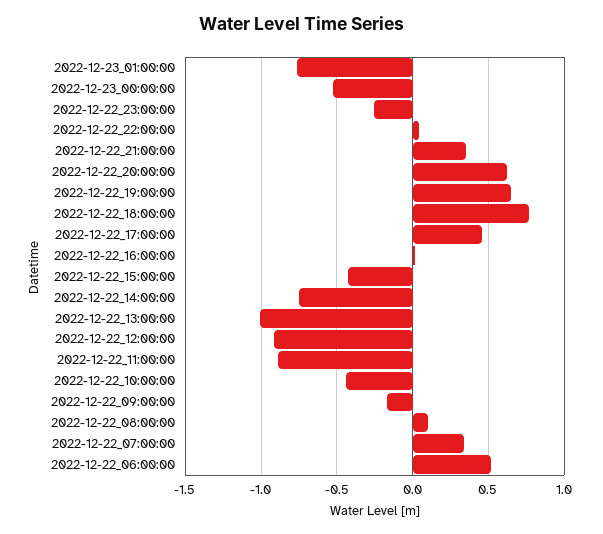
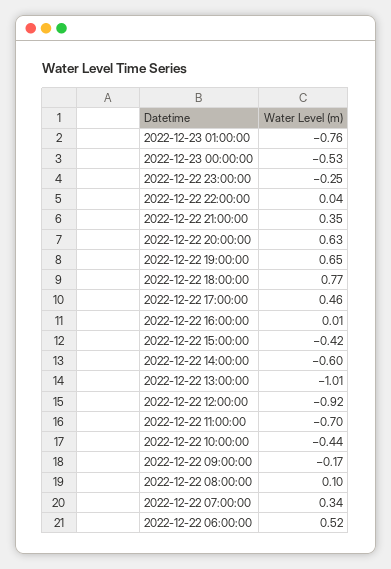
2022-12-22_14:00:00: -0.75 -> -0.6
2022-12-22_11:00:00: -0.9 -> -0.7

